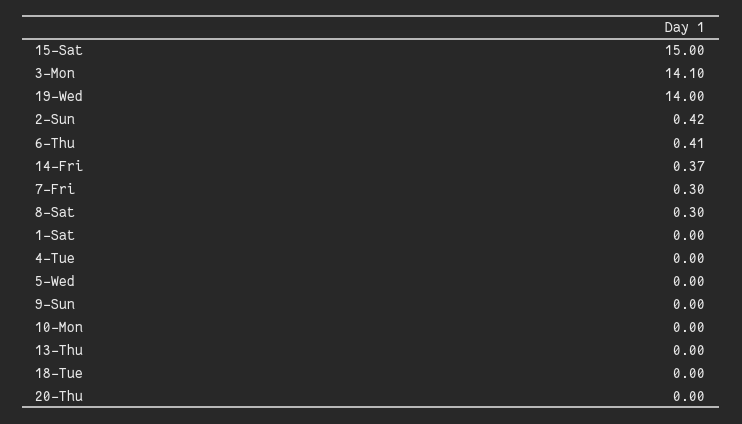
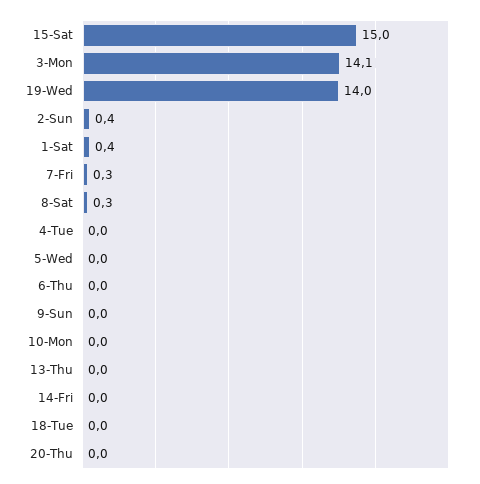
6-Thu: 0.41 -> 0
14-Fri: 0.37 -> 0
1-Sat: 0 -> 0.4

